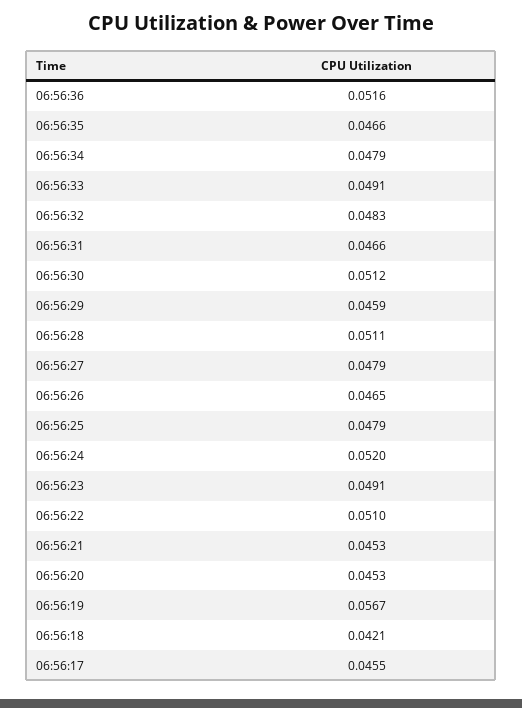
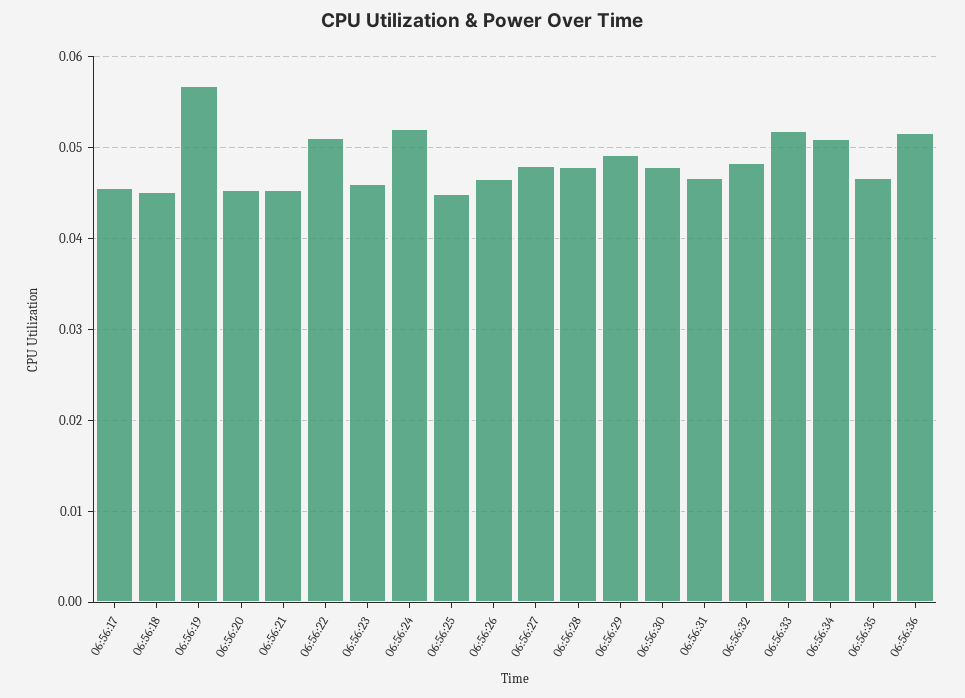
06:56:34: 0.0479 -> 0.051
06:56:33: 0.0491 -> 0.052
06:56:30: 0.0512 -> 0.048
06:56:29: 0.0459 -> 0.049
06:56:28: 0.0511 -> 0.048
06:56:25: 0.0479 -> 0.045
06:56:23: 0.0491 -> 0.046
06:56:18: 0.0421 -> 0.045

